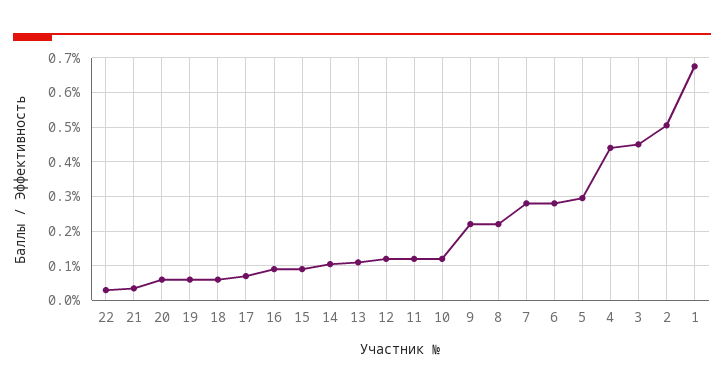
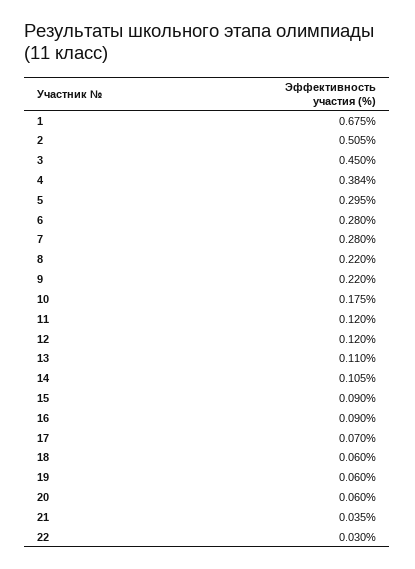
10: 0.12 -> 0.175
4: 0.44 -> 0.384

